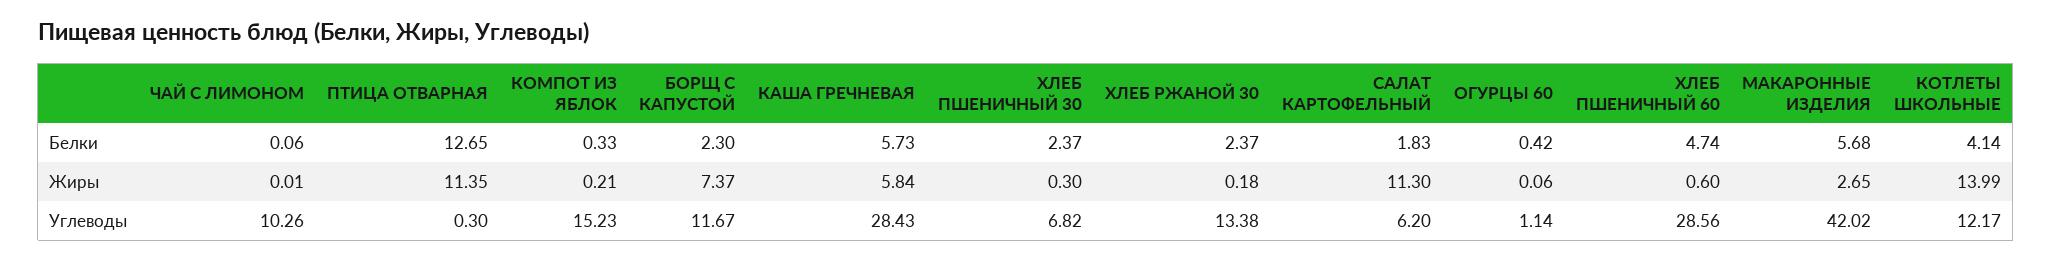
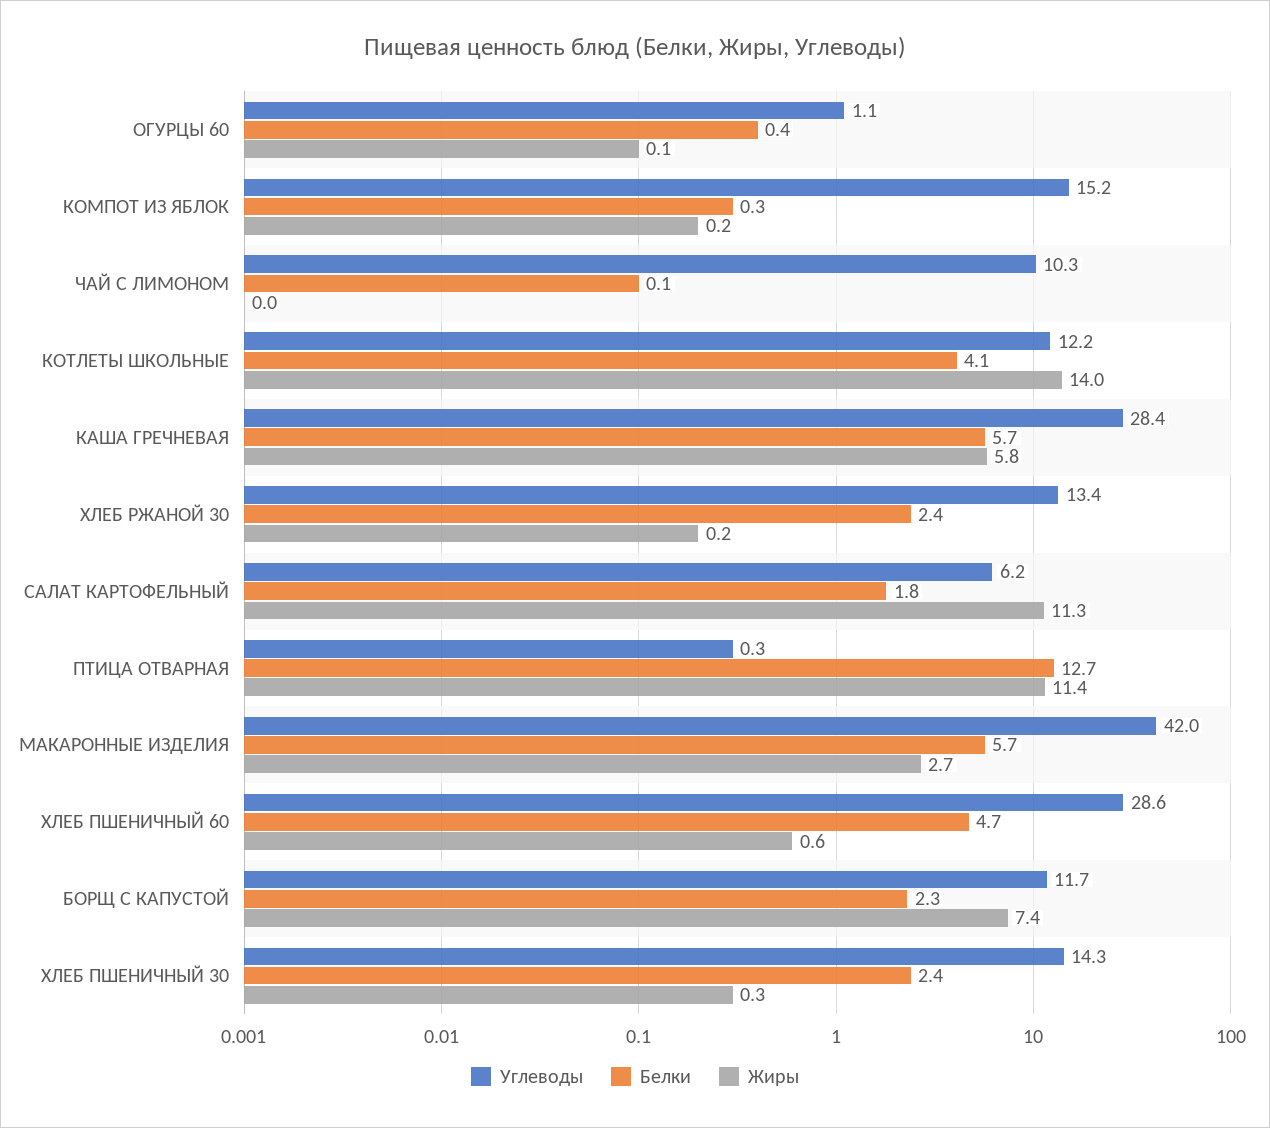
Углеводы, ХЛЕБ ПШЕНИЧНЫЙ 30: 6.82 -> 14.3

